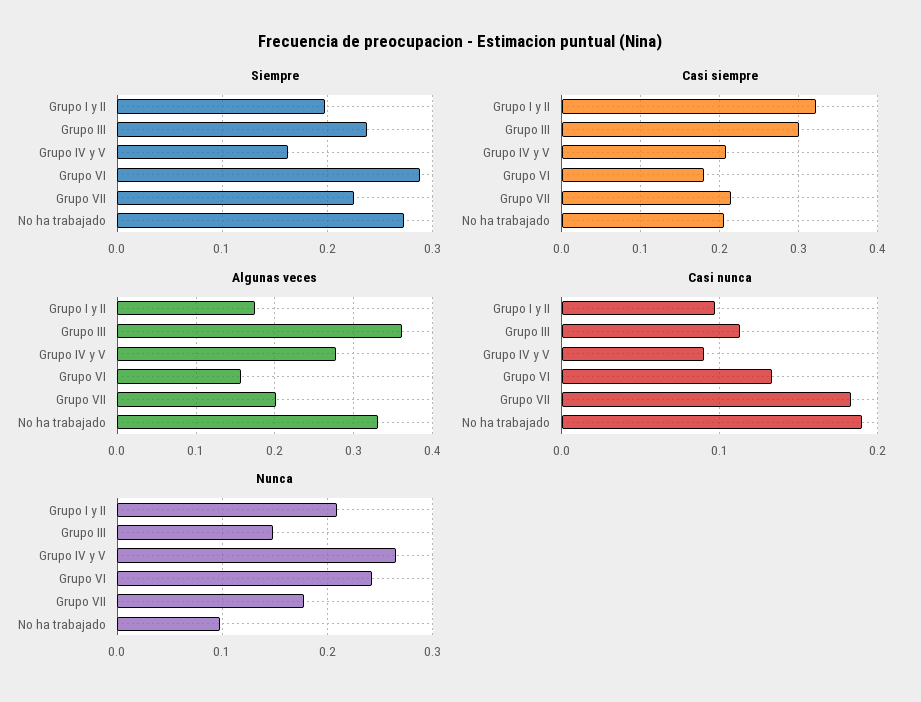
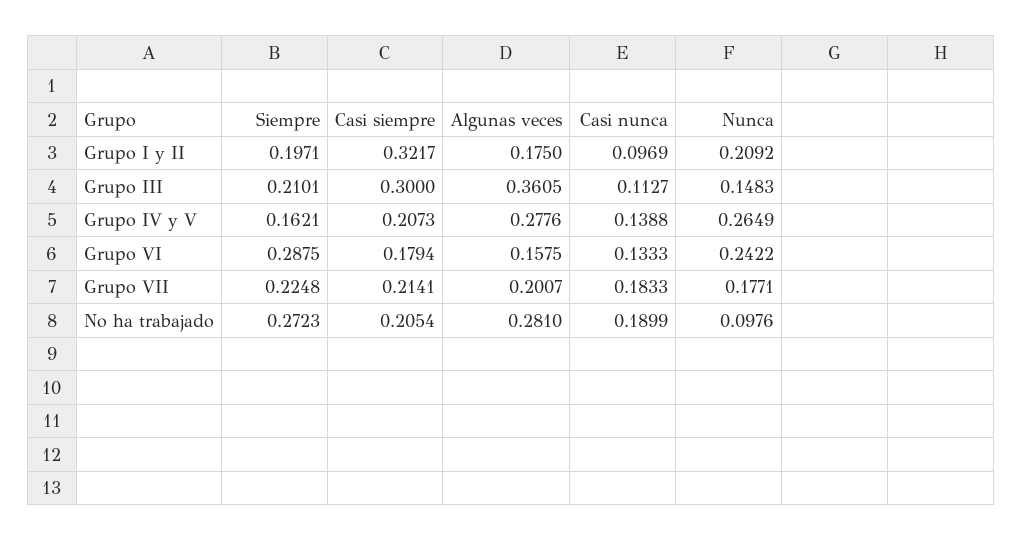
Siempre, Grupo III: 0.24 -> 0.2101
Algunas veces, No ha trabajado: 0.33 -> 0.281
Casi nunca, Grupo IV y V: 0.09 -> 0.1388

